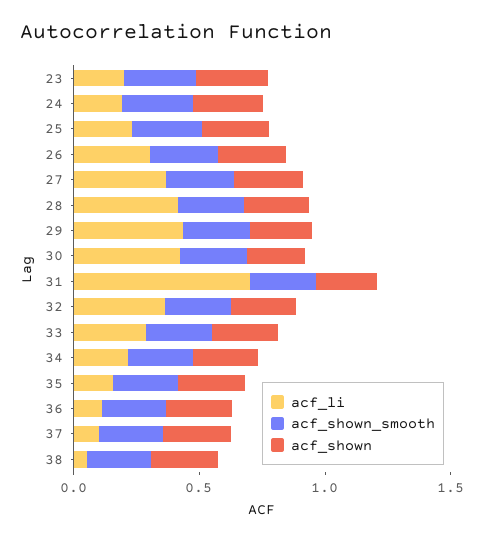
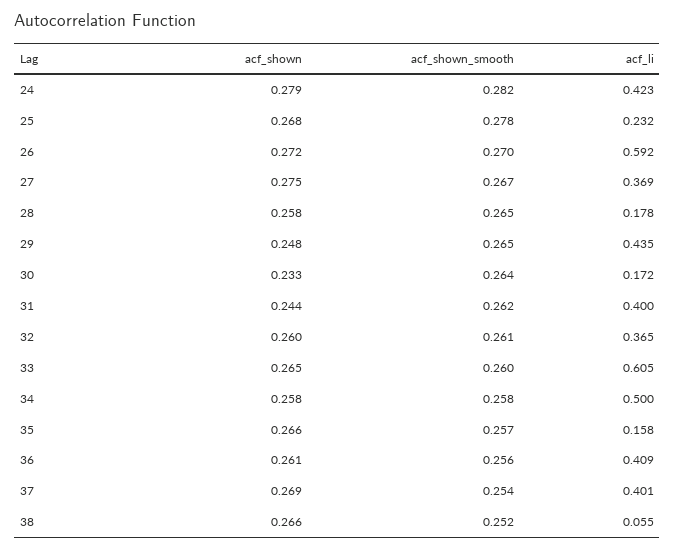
acf_li, 23: 0.2 -> none
acf_shown_smooth, 23: 0.3 -> none
acf_shown, 23: 0.3 -> none
acf_li, 24: 0.2 -> 0.423
acf_li, 26: 0.3 -> 0.592
acf_li, 28: 0.4 -> 0.178
acf_li, 30: 0.4 -> 0.172
acf_li, 31: 0.7 -> 0.4
acf_li, 33: 0.3 -> 0.605
acf_li, 34: 0.2 -> 0.5
acf_li, 36: 0.1 -> 0.409
acf_li, 37: 0.1 -> 0.401

